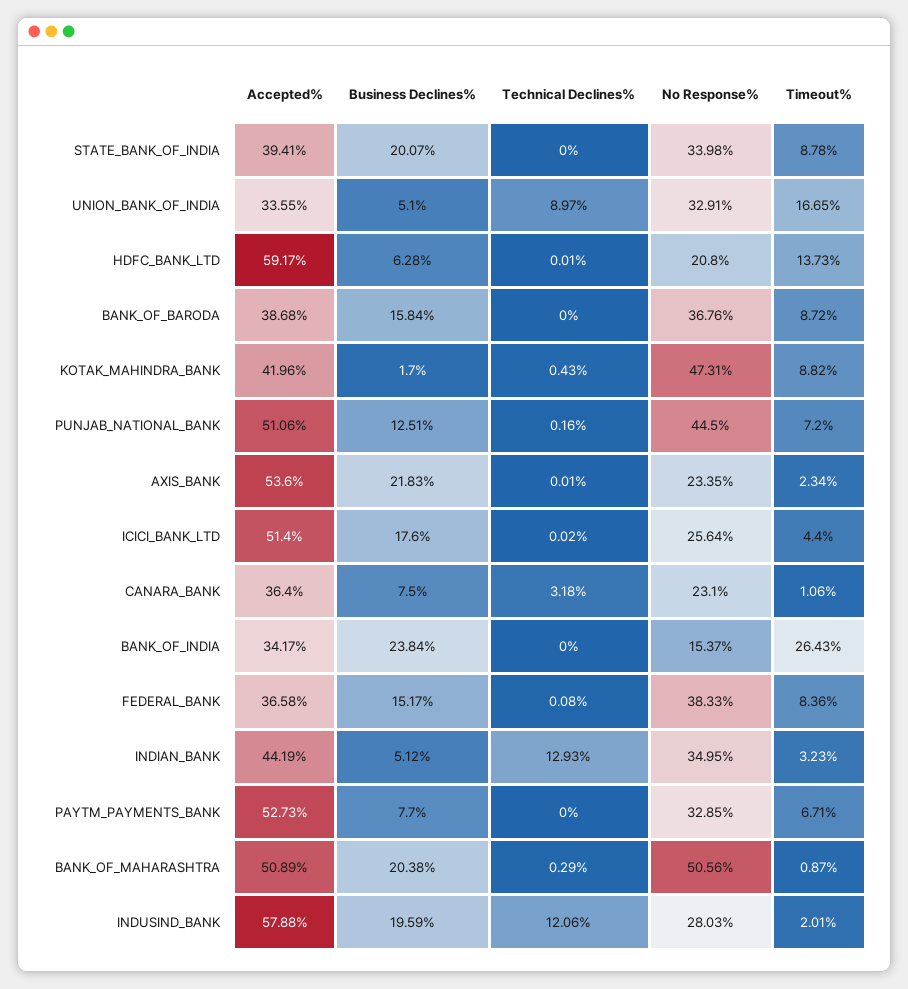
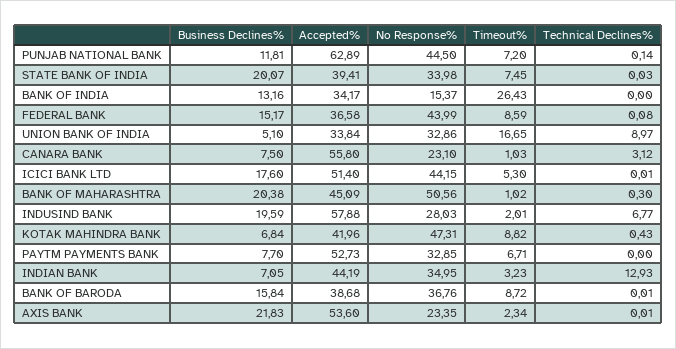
Technical Declines%, STATE_BANK_OF_INDIA: 0 -> 0.03
Timeout%, STATE_BANK_OF_INDIA: 8.78 -> 7.45
Accepted%, UNION_BANK_OF_INDIA: 33.55 -> 33.84
No Response%, UNION_BANK_OF_INDIA: 32.91 -> 32.86
Accepted%, HDFC_BANK_LTD: 59.17 -> none
Business Declines%, HDFC_BANK_LTD: 6.28 -> none
Technical Declines%, HDFC_BANK_LTD: 0.01 -> none
No Response%, HDFC_BANK_LTD: 20.8 -> none
Timeout%, HDFC_BANK_LTD: 13.73 -> none
Technical Declines%, BANK_OF_BARODA: 0 -> 0.01
Business Declines%, KOTAK_MAHINDRA_BANK: 1.7 -> 6.84
Accepted%, PUNJAB_NATIONAL_BANK: 51.06 -> 62.89
Business Declines%, PUNJAB_NATIONAL_BANK: 12.51 -> 11.81
Technical Declines%, PUNJAB_NATIONAL_BANK: 0.16 -> 0.14
Technical Declines%, ICICI_BANK_LTD: 0.02 -> 0.01
No Response%, ICICI_BANK_LTD: 25.64 -> 44.15
Timeout%, ICICI_BANK_LTD: 4.4 -> 5.3
Accepted%, CANARA_BANK: 36.4 -> 55.8
Technical Declines%, CANARA_BANK: 3.18 -> 3.12
Timeout%, CANARA_BANK: 1.06 -> 1.03
Business Declines%, BANK_OF_INDIA: 23.84 -> 13.16
No Response%, FEDERAL_BANK: 38.33 -> 43.99
Timeout%, FEDERAL_BANK: 8.36 -> 8.59
Business Declines%, INDIAN_BANK: 5.12 -> 7.05
Accepted%, BANK_OF_MAHARASHTRA: 50.89 -> 45.09
Technical Declines%, BANK_OF_MAHARASHTRA: 0.29 -> 0.3
Timeout%, BANK_OF_MAHARASHTRA: 0.87 -> 1.02
Technical Declines%, INDUSIND_BANK: 12.06 -> 6.77

